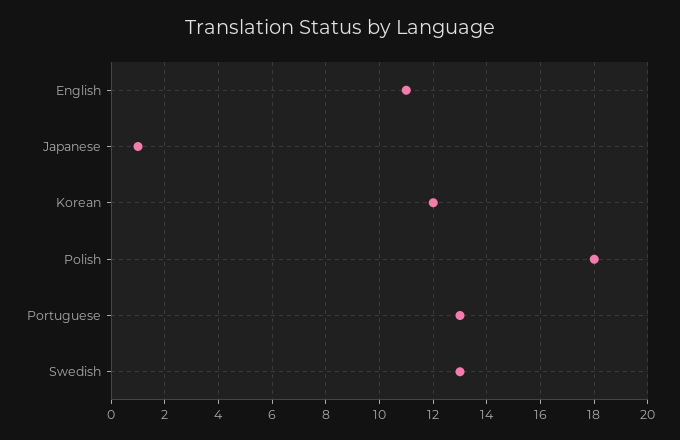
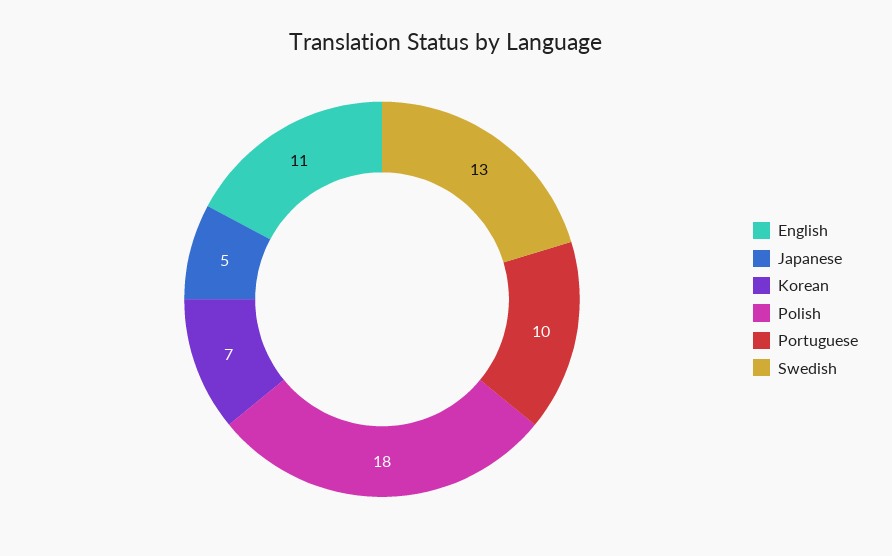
Japanese: 1 -> 5
Korean: 12 -> 7
Portuguese: 13 -> 10

